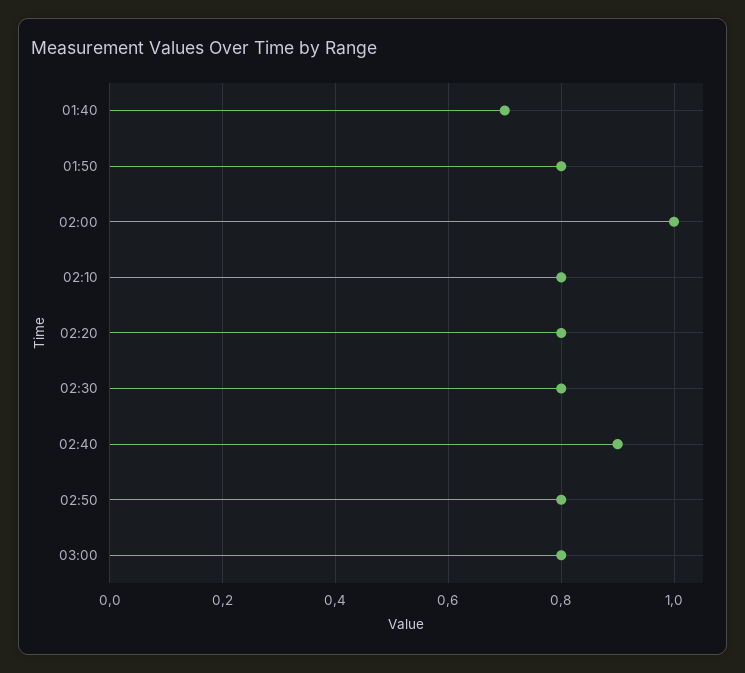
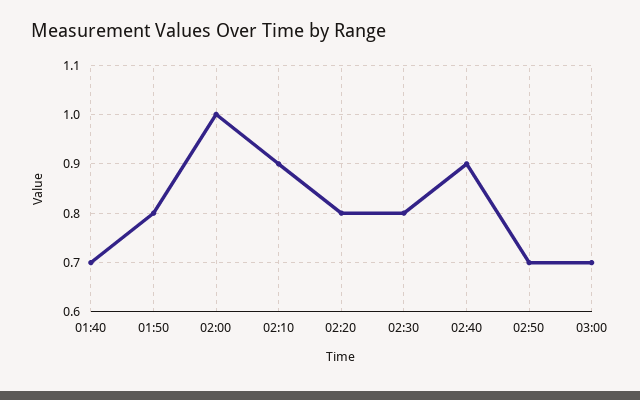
02:10: 0.8 -> 0.9
02:50: 0.8 -> 0.7
03:00: 0.8 -> 0.7

